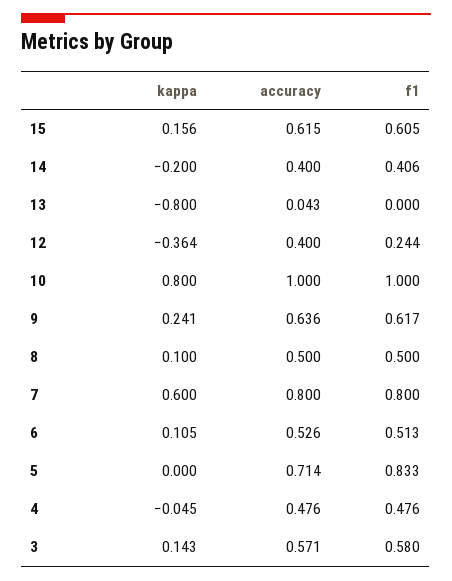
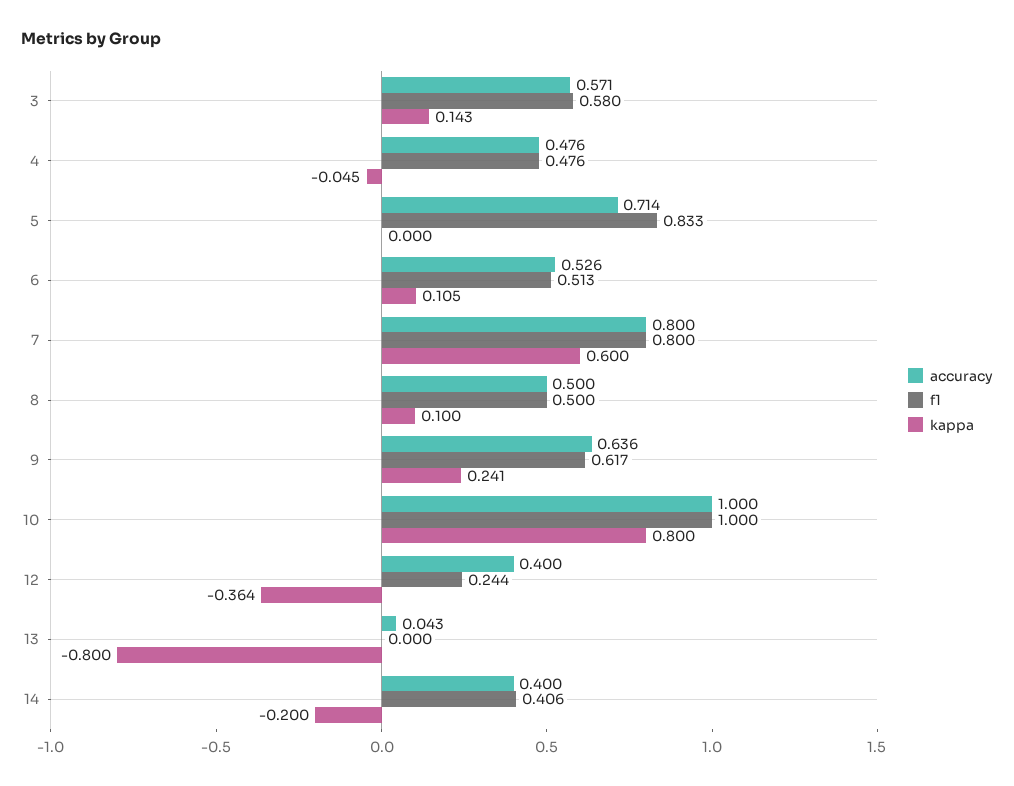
kappa, 15: 0.156 -> none
accuracy, 15: 0.615 -> none
f1, 15: 0.605 -> none

